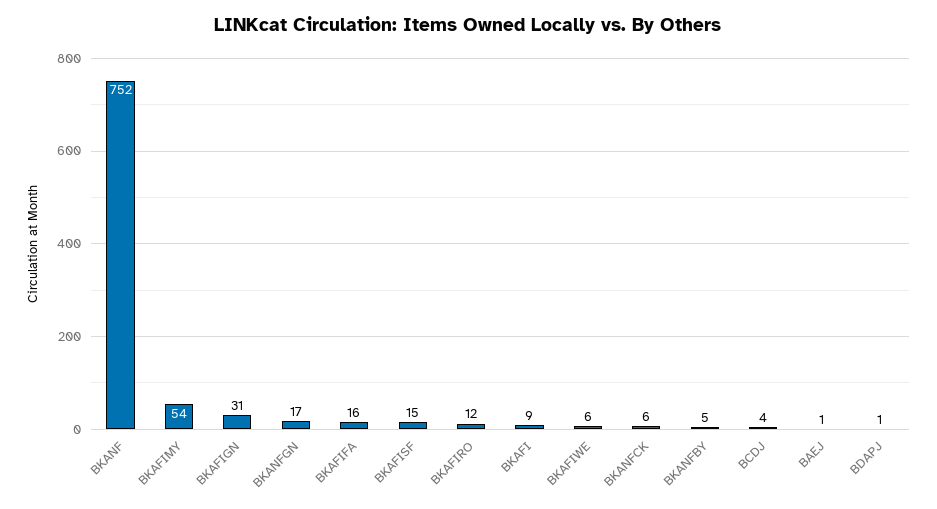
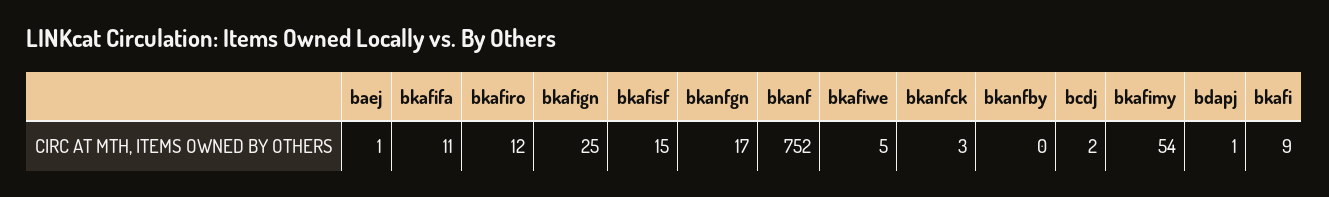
BKAFIGN: 31 -> 25
BKAFIFA: 16 -> 11
BKAFIWE: 6 -> 5
BKANFCK: 6 -> 3
BKANFBY: 5 -> 0
BCDJ: 4 -> 2

